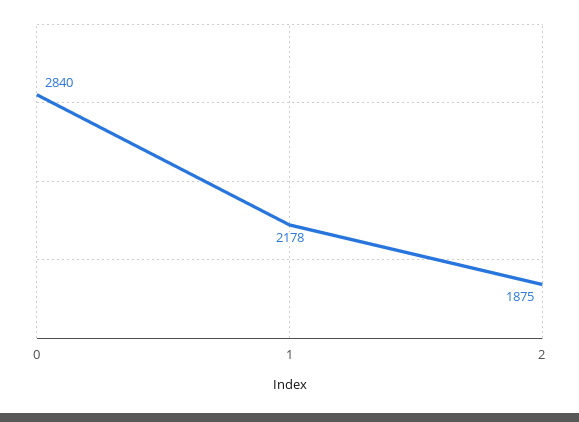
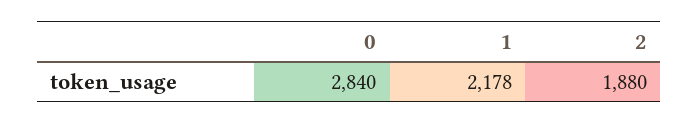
2: 1875 -> 1880

